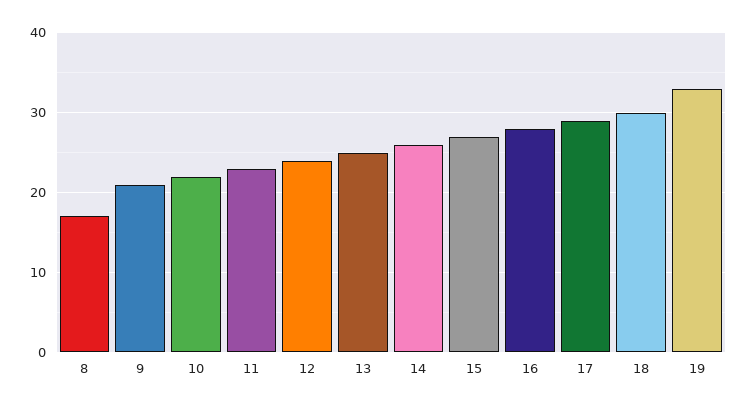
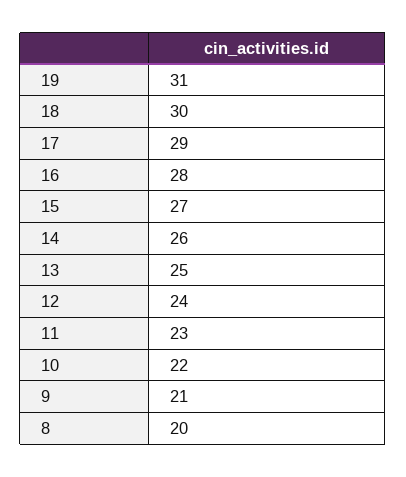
8: 17 -> 20
19: 33 -> 31

